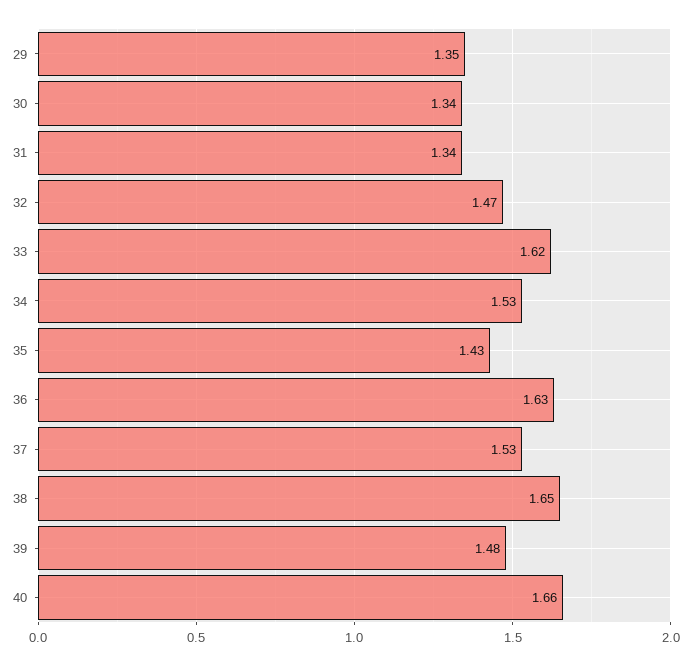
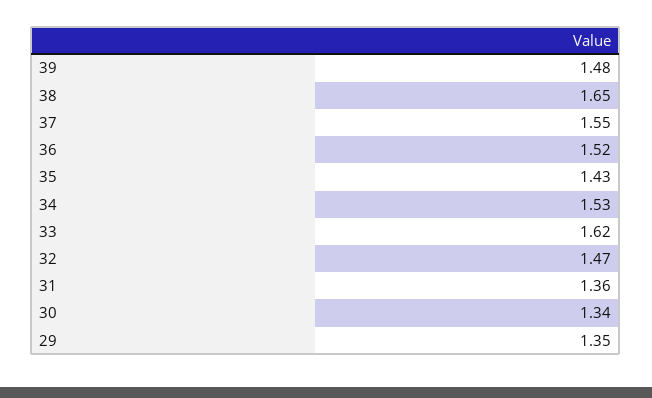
31: 1.34 -> 1.36
36: 1.63 -> 1.52
37: 1.53 -> 1.55
40: 1.66 -> none

